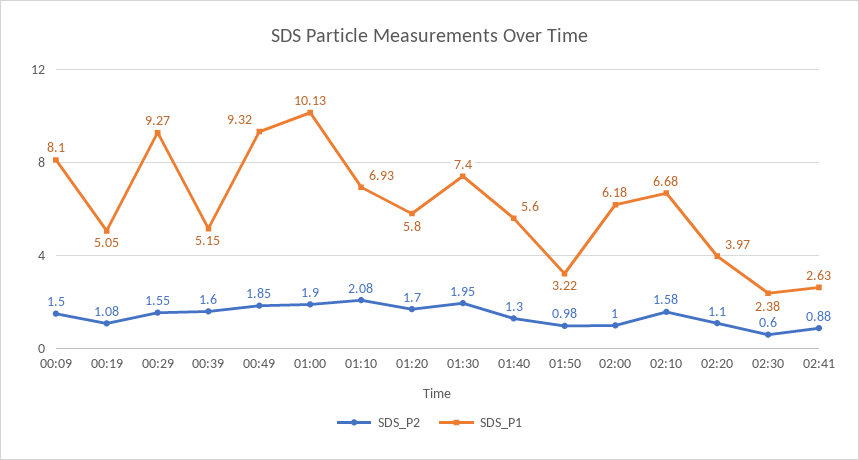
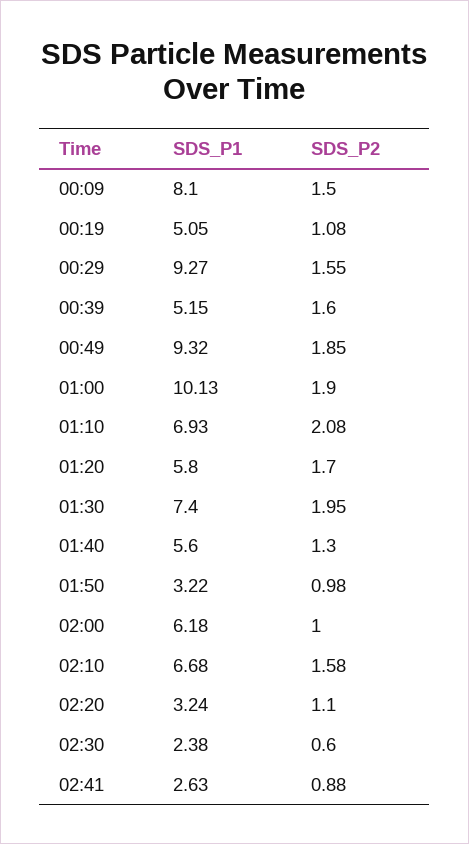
SDS_P1, 02:20: 3.97 -> 3.24

